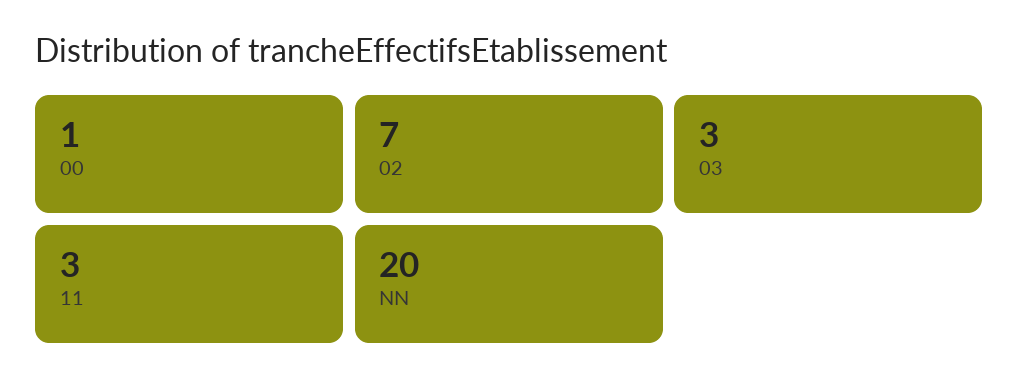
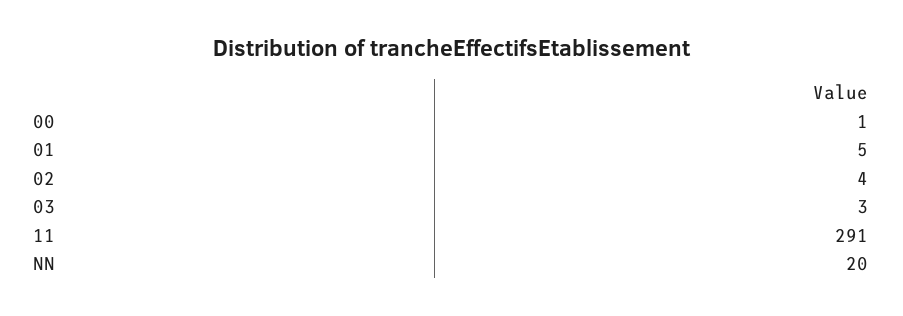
02: 7 -> 4
11: 3 -> 291
01: none -> 5

